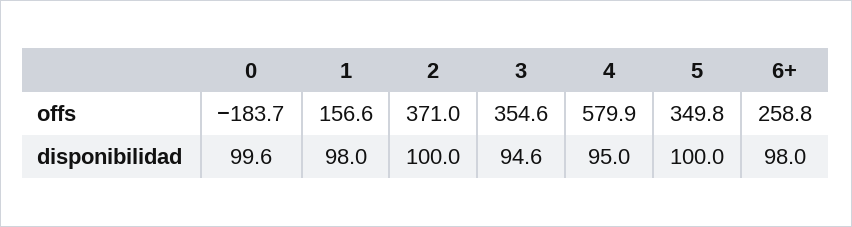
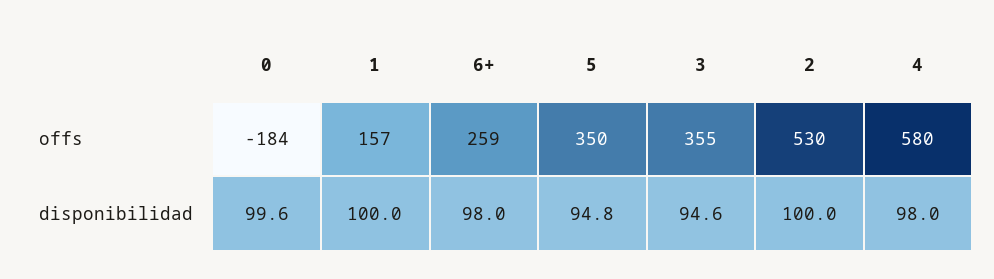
2, offs: 371 -> 530
1, disponibilidad: 98 -> 100
4, disponibilidad: 95 -> 98
5, disponibilidad: 100 -> 94.8

